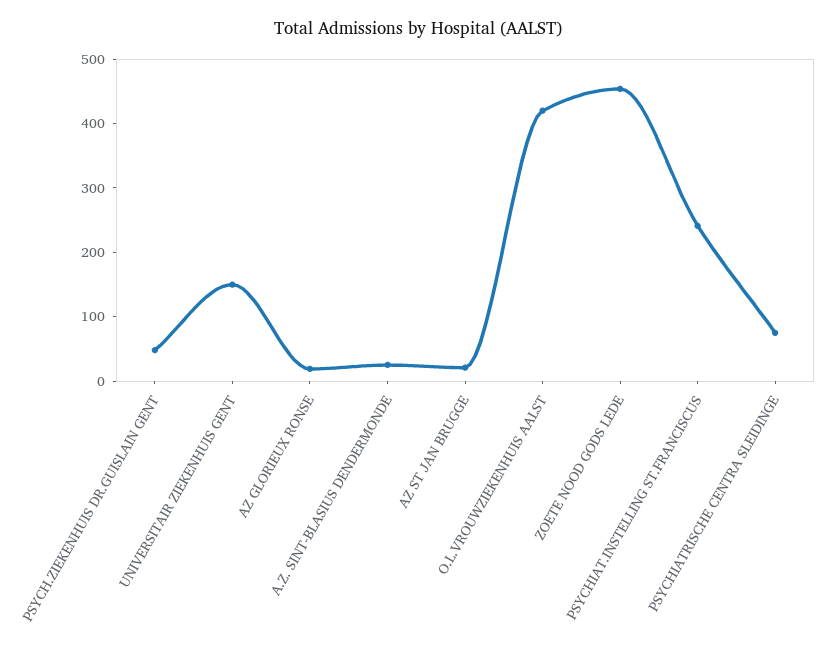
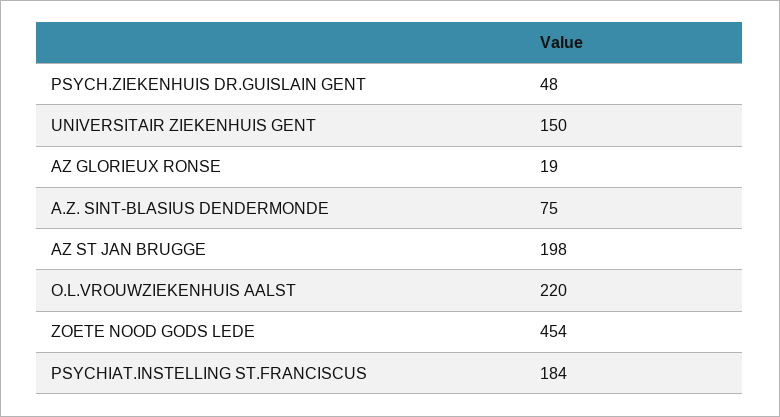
A.Z. SINT-BLASIUS DENDERMONDE: 20 -> 75
AZ ST JAN BRUGGE: 20 -> 198
O.L.VROUWZIEKENHUIS AALST: 420 -> 220
PSYCHIAT.INSTELLING ST.FRANCISCUS: 240 -> 184
PSYCHIATRISCHE CENTRA SLEIDINGE: 80 -> none

